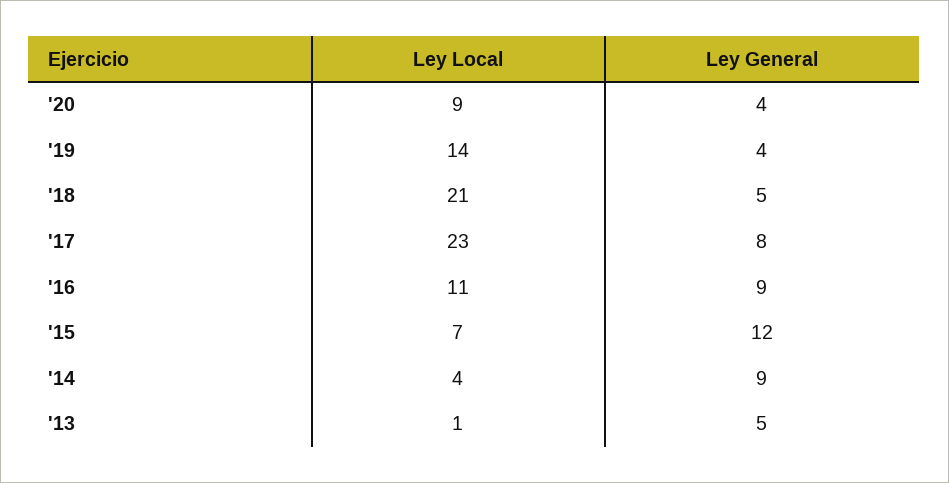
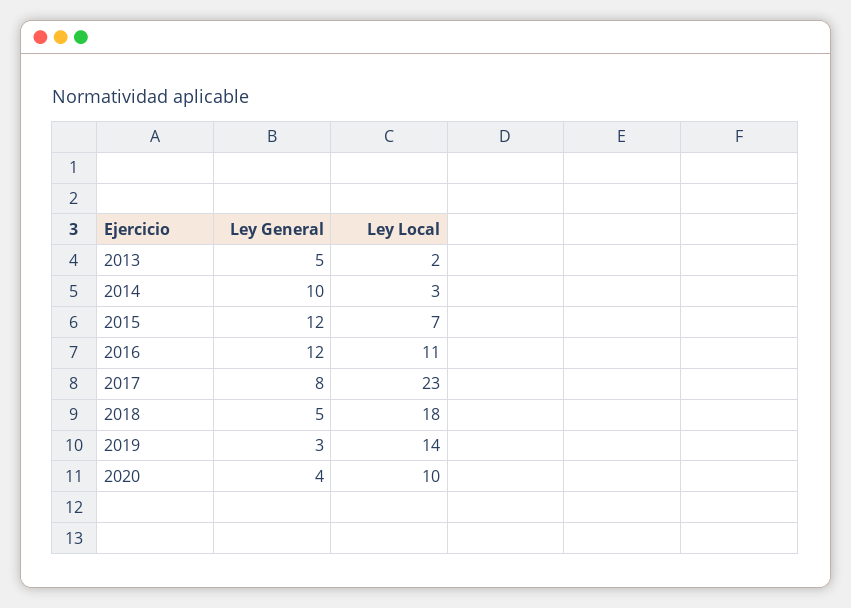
Ley Local, '20: 9 -> 10
Ley General, '19: 4 -> 3
Ley Local, '18: 21 -> 18
Ley General, '16: 9 -> 12
Ley Local, '14: 4 -> 3
Ley General, '14: 9 -> 10
Ley Local, '13: 1 -> 2

